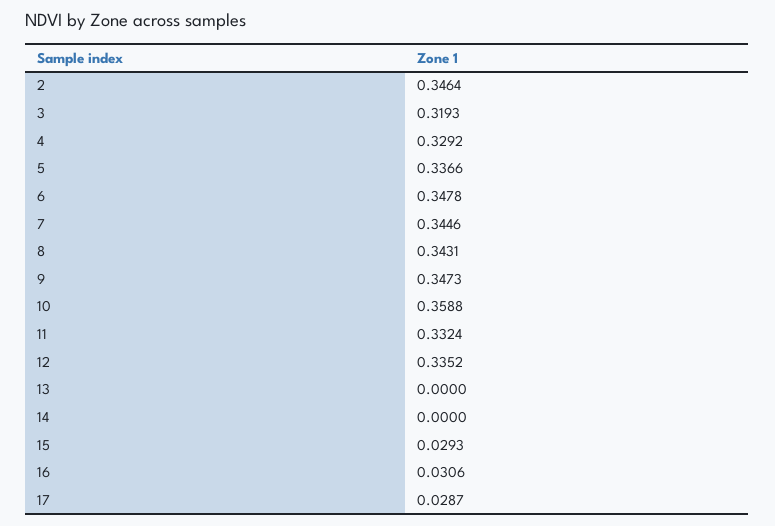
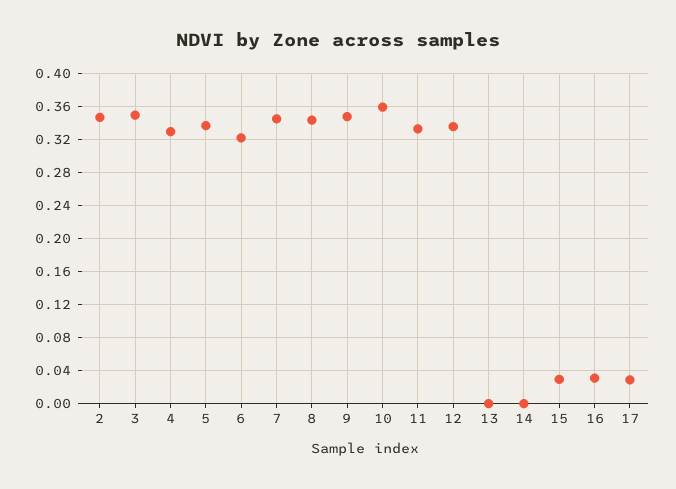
3: 0.3193 -> 0.35
6: 0.3478 -> 0.32

